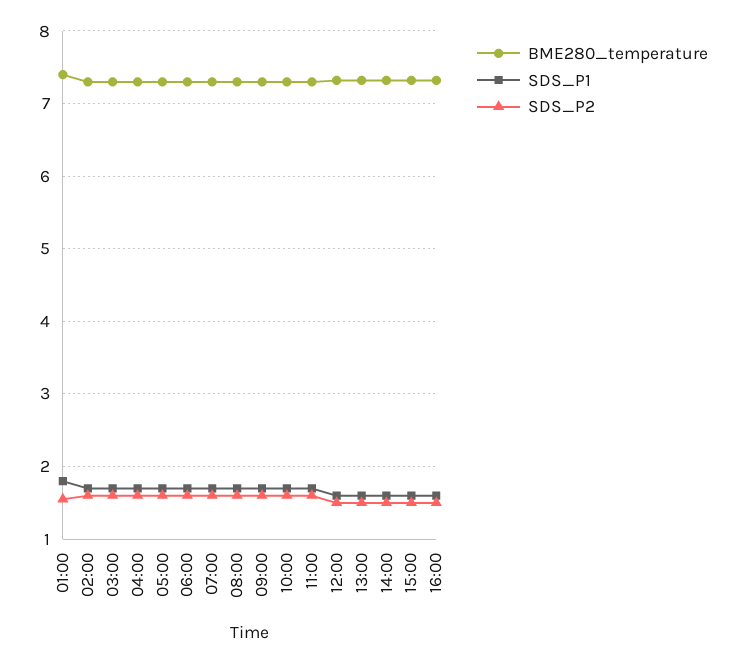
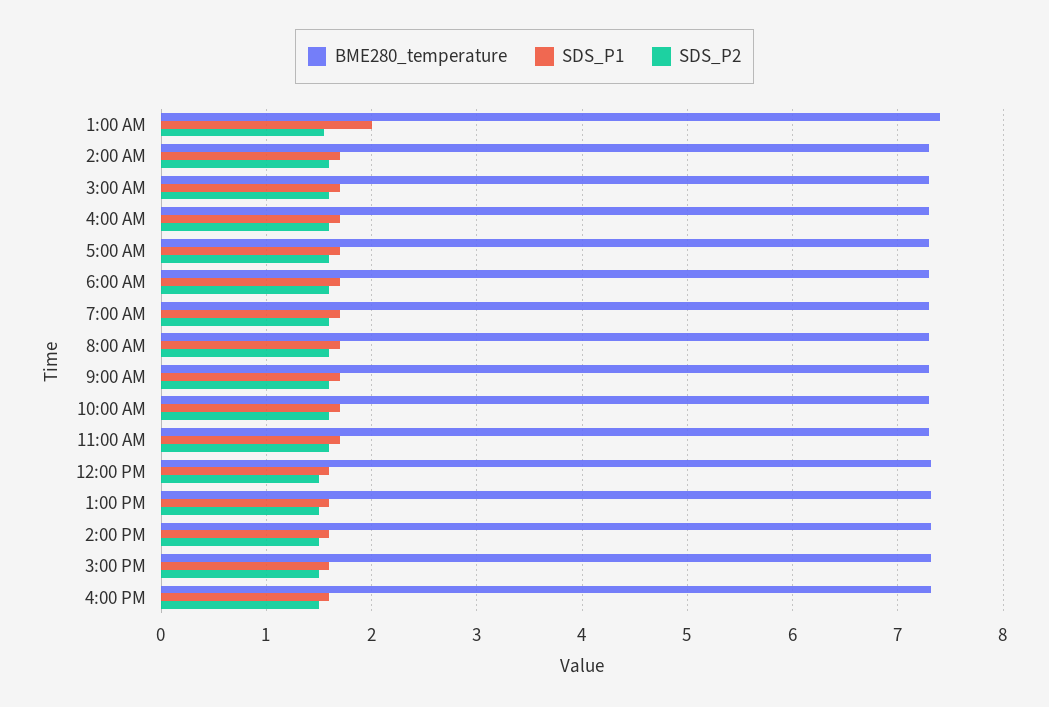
SDS_P1, 01:00: 1.8 -> 2

